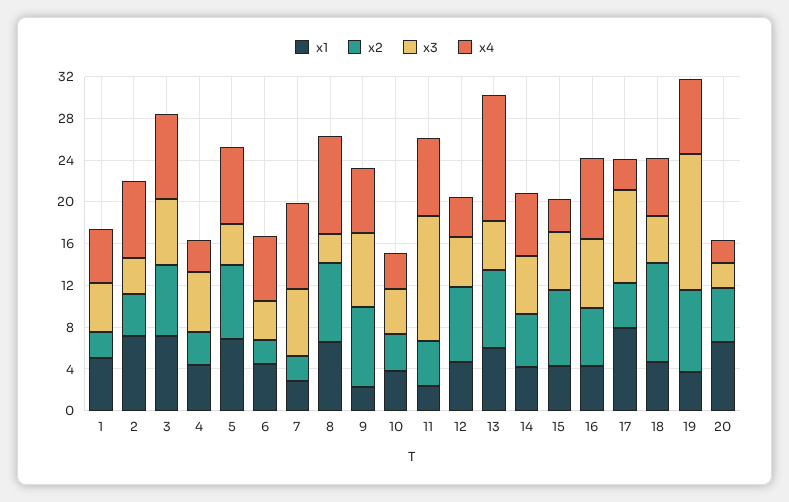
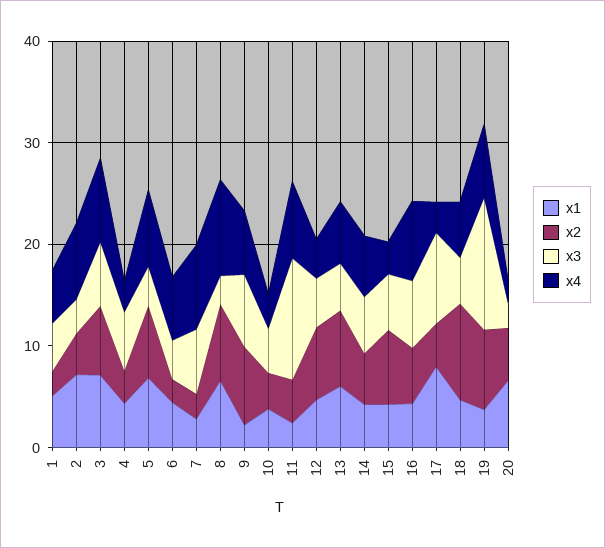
x4, 13: 12 -> 6

